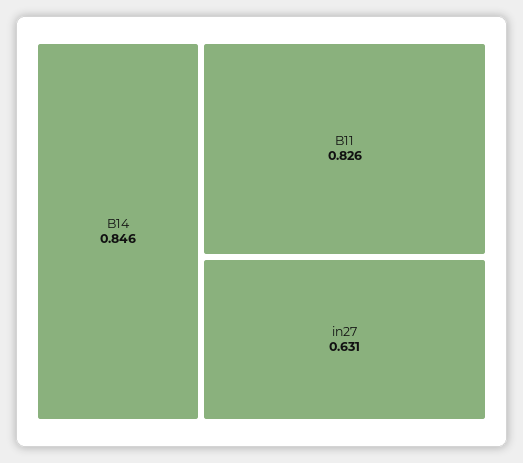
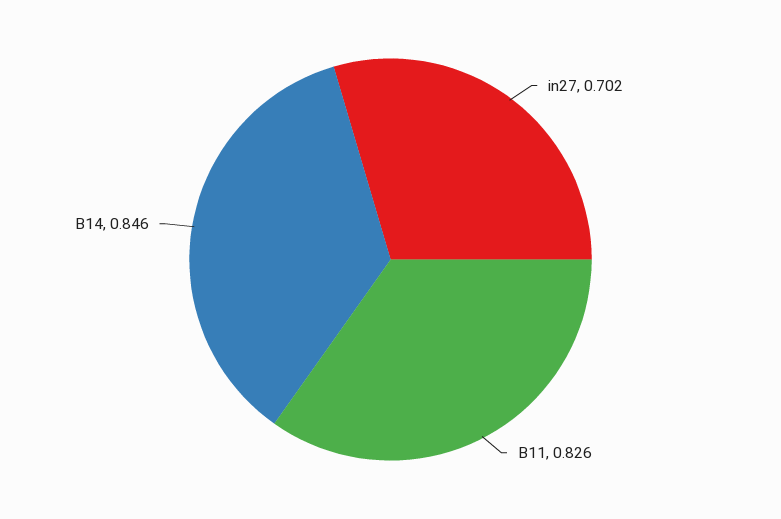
in27: 0.631 -> 0.702

